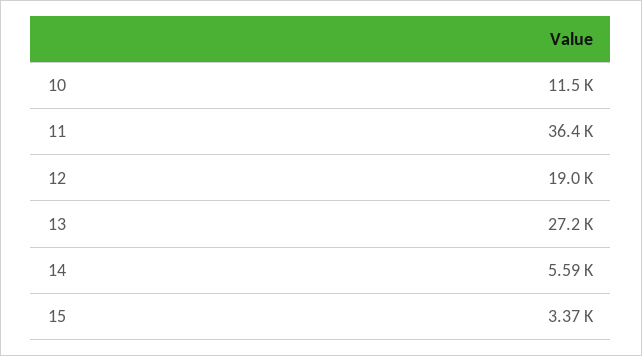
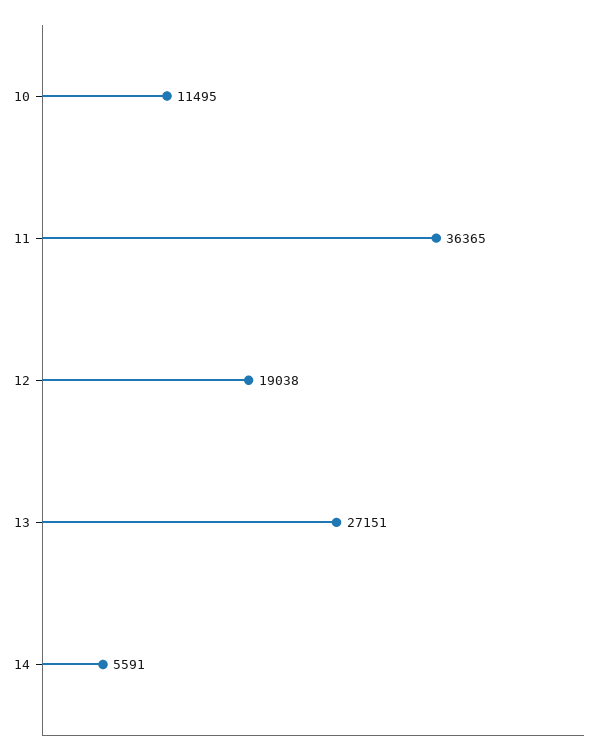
15: 3370 -> none

